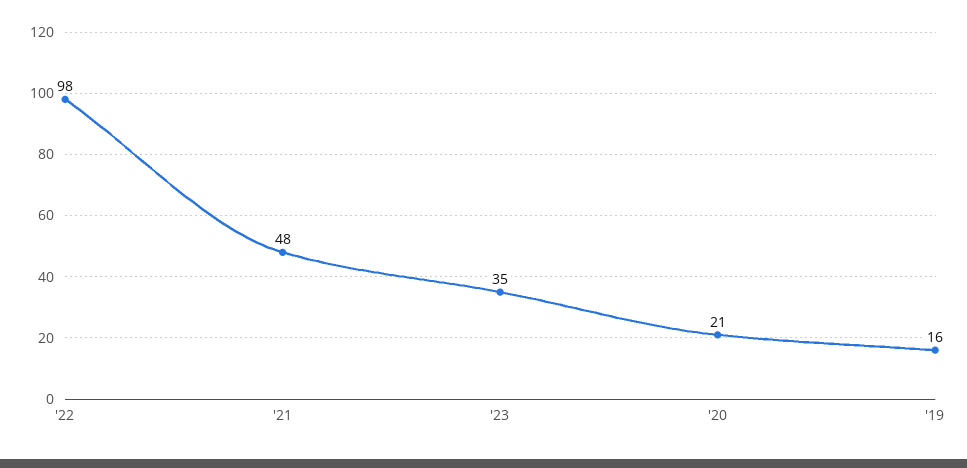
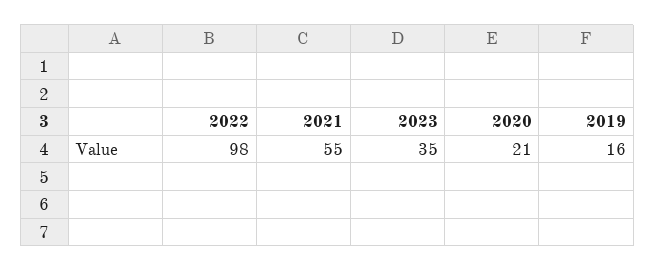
'21: 48 -> 55

